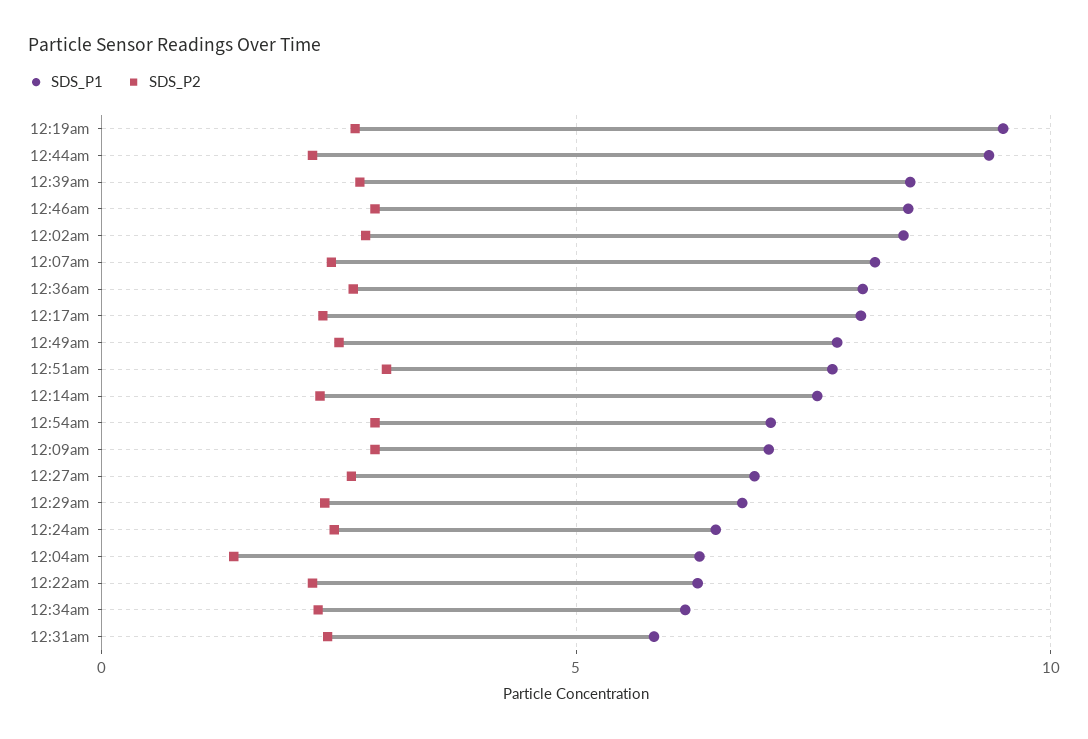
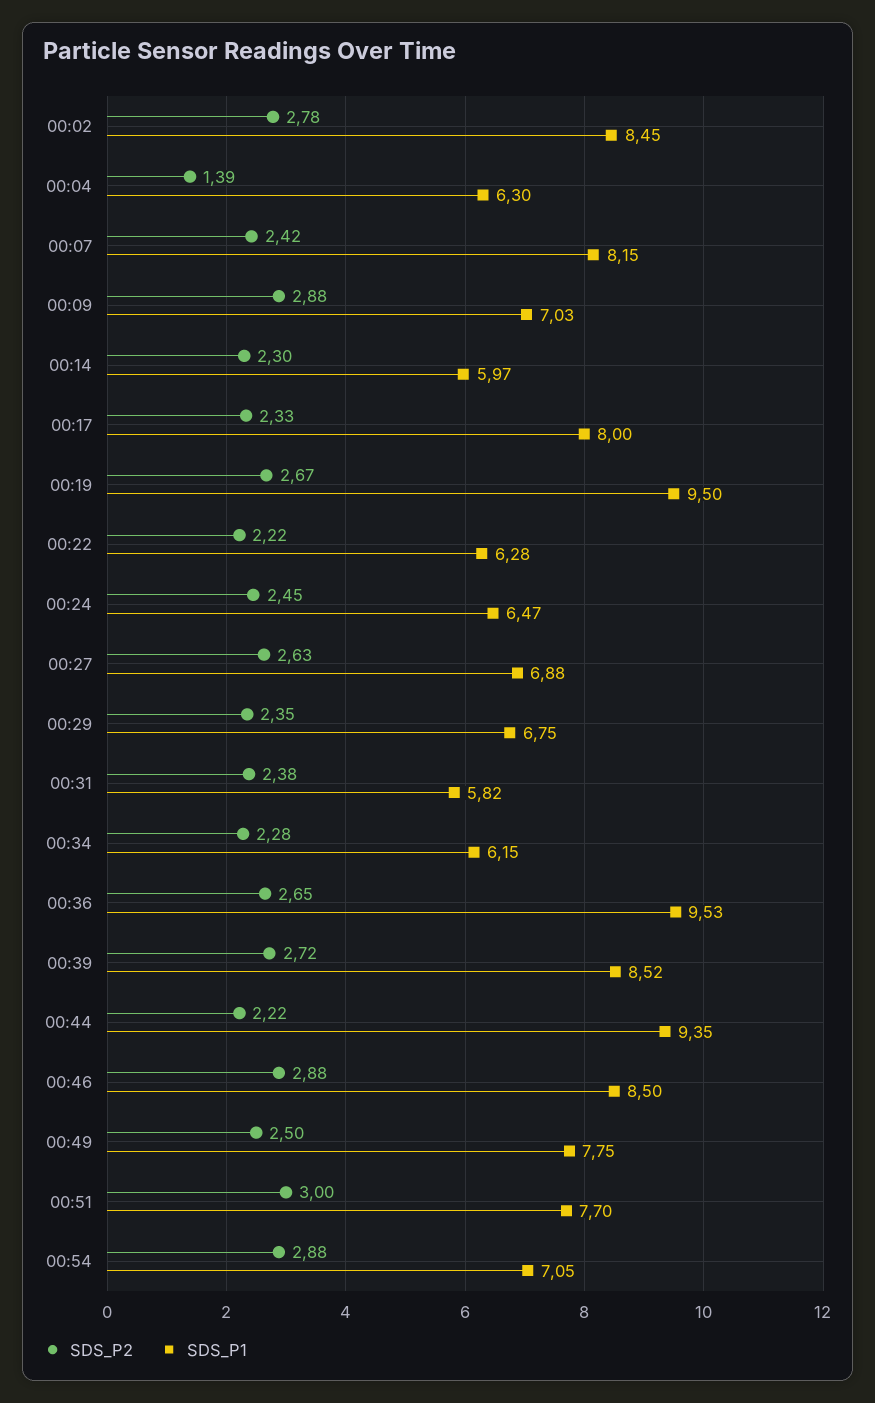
SDS_P1, 12:36am: 8 -> 9.53
SDS_P1, 12:14am: 7.5 -> 5.97

